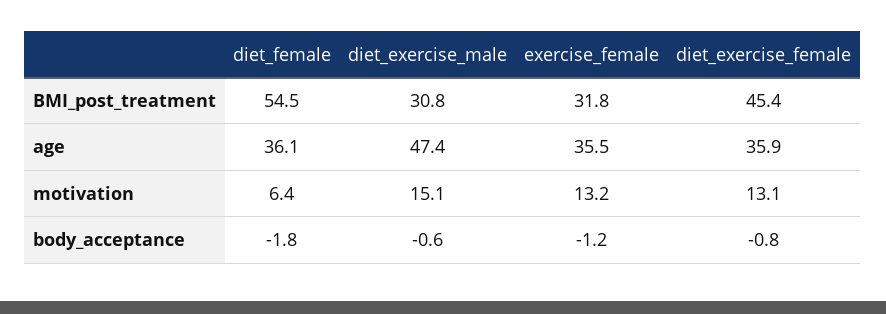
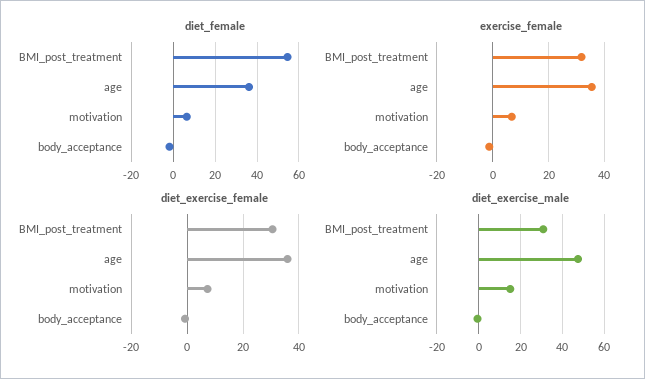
diet_exercise_female, BMI_post_treatment: 45.4 -> 30
exercise_female, motivation: 13.2 -> 7.5
diet_exercise_female, motivation: 13.1 -> 7.5

